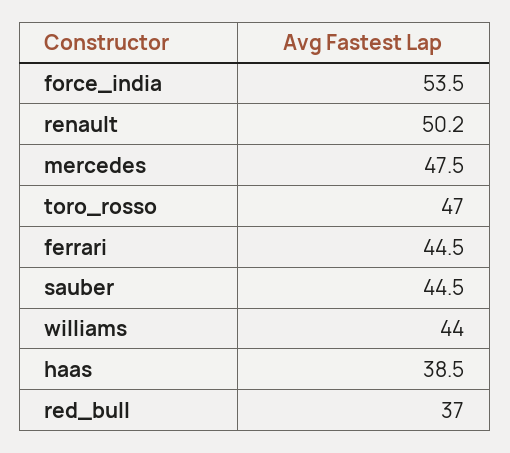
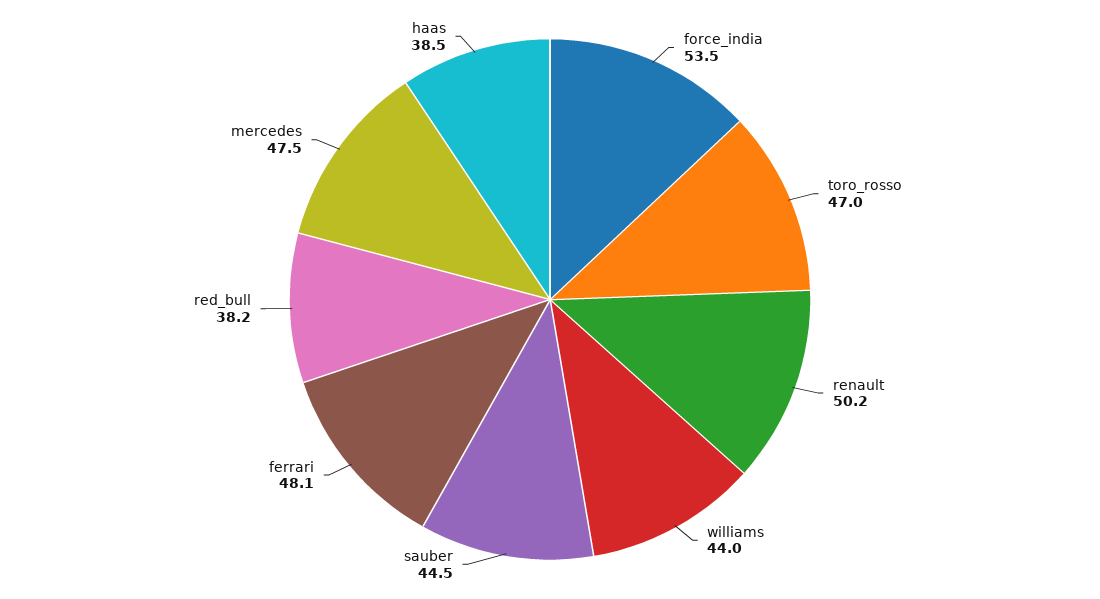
ferrari: 44.5 -> 48.1
red_bull: 37 -> 38.2

